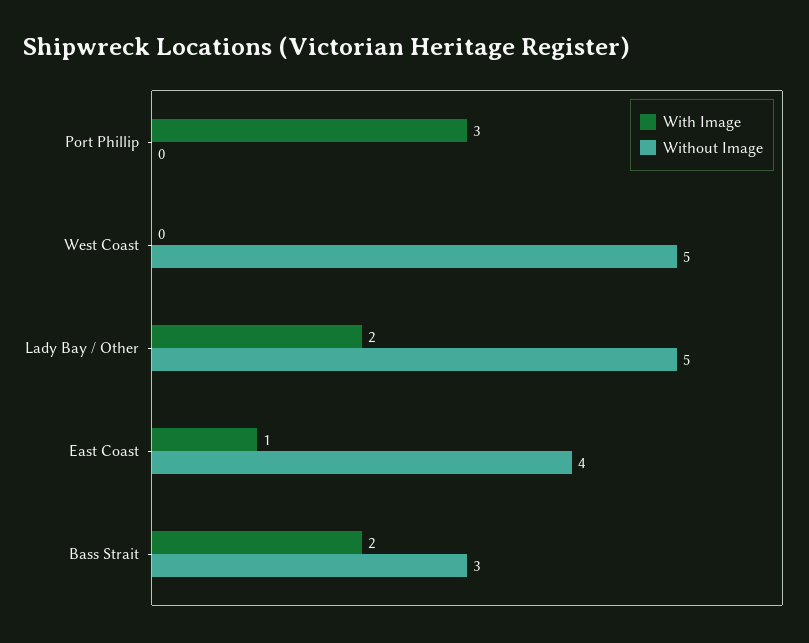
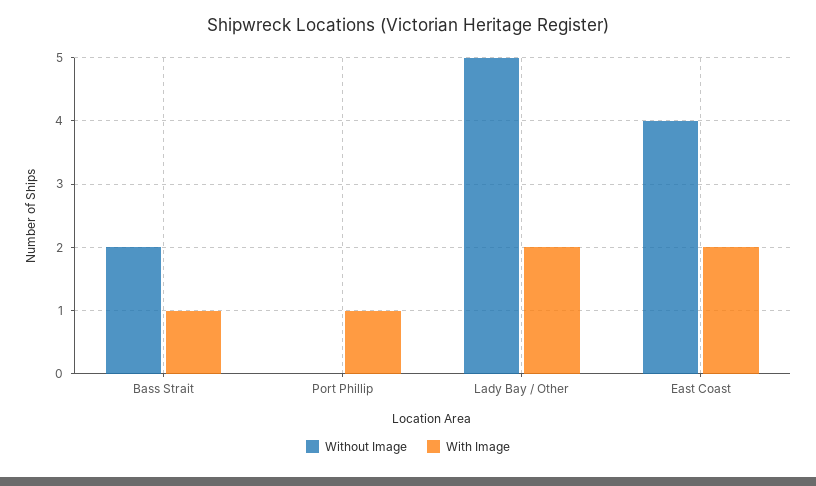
With Image, Port Phillip: 3 -> 1
With Image, West Coast: 0 -> none
Without Image, West Coast: 5 -> none
With Image, East Coast: 1 -> 2
With Image, Bass Strait: 2 -> 1
Without Image, Bass Strait: 3 -> 2

